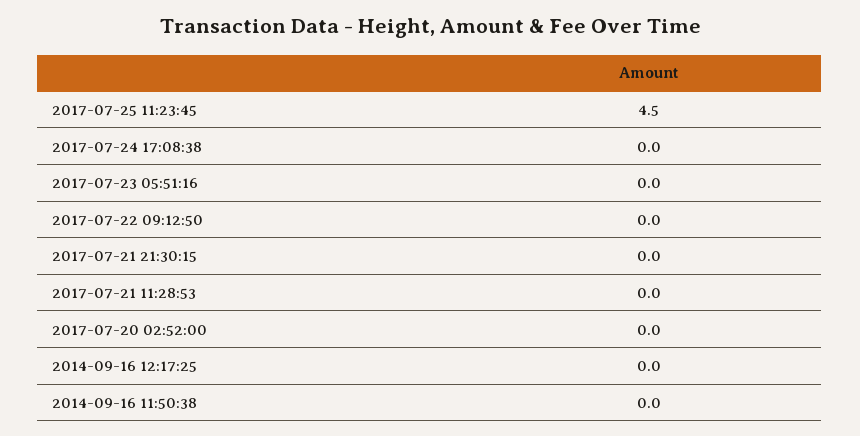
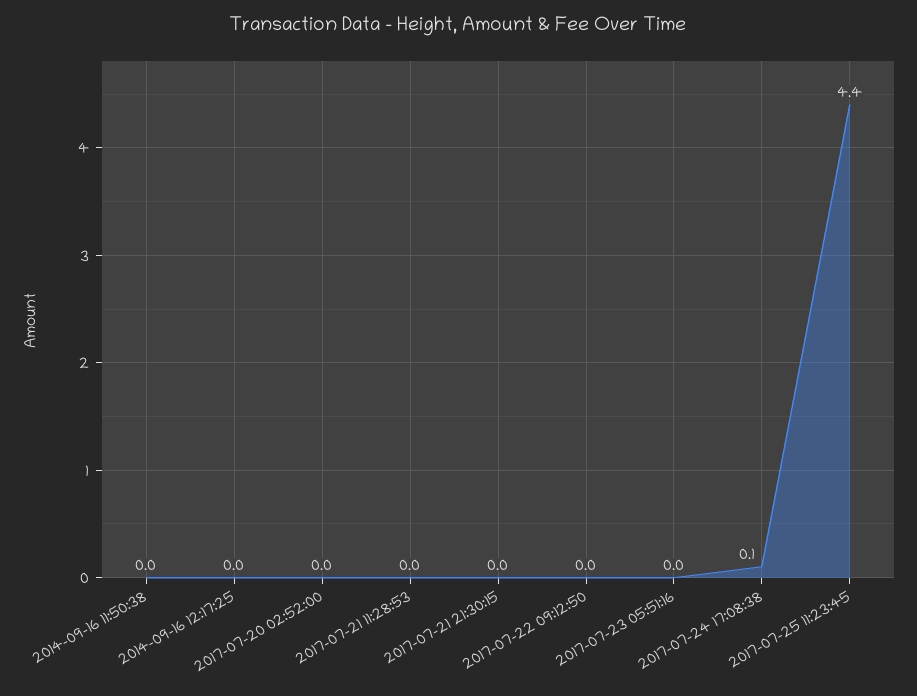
2017-07-25 11:23:45: 4.5 -> 4.4
2017-07-24 17:08:38: 0 -> 0.1

